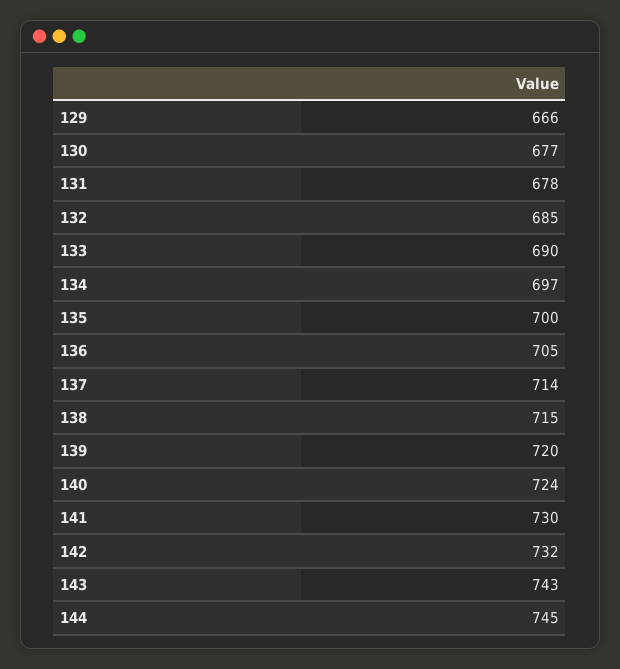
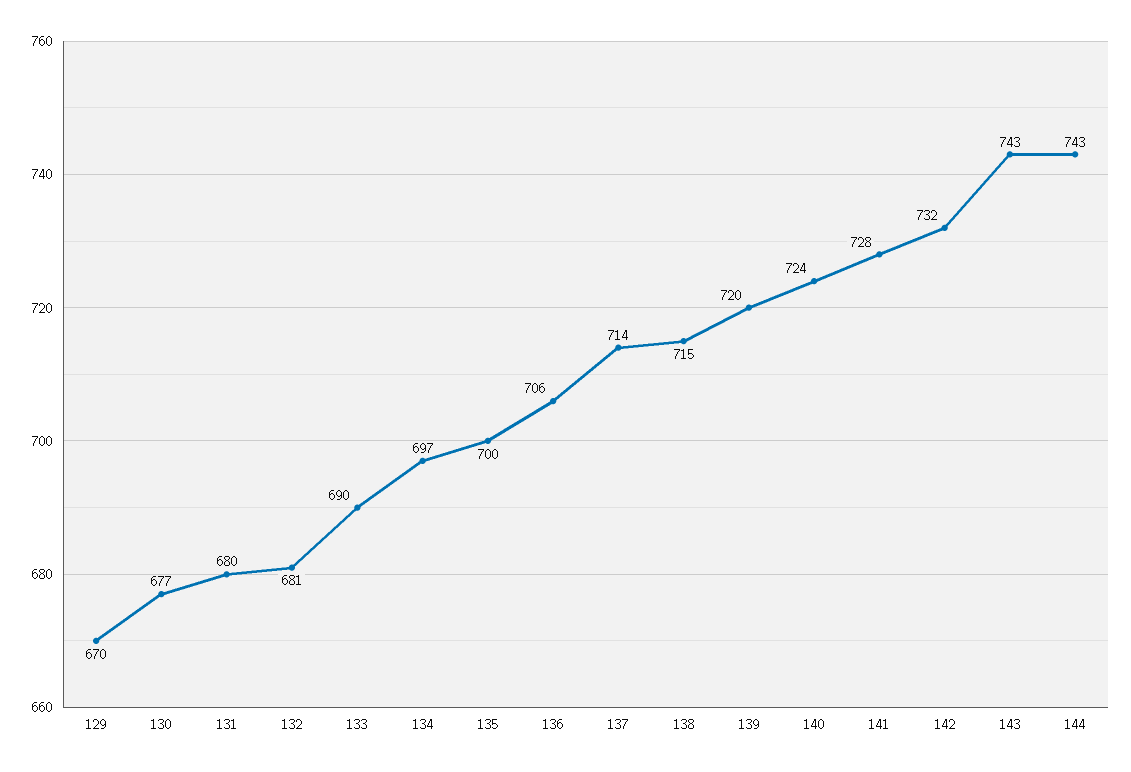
129: 666 -> 670
131: 678 -> 680
132: 685 -> 681
136: 705 -> 706
141: 730 -> 728
144: 745 -> 743

